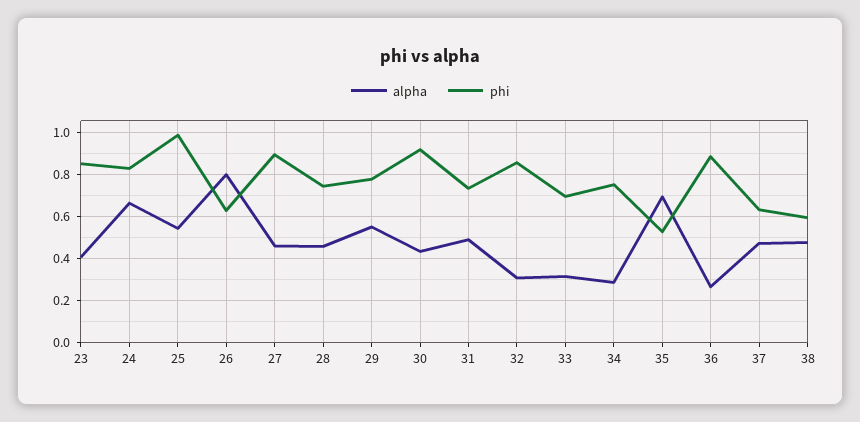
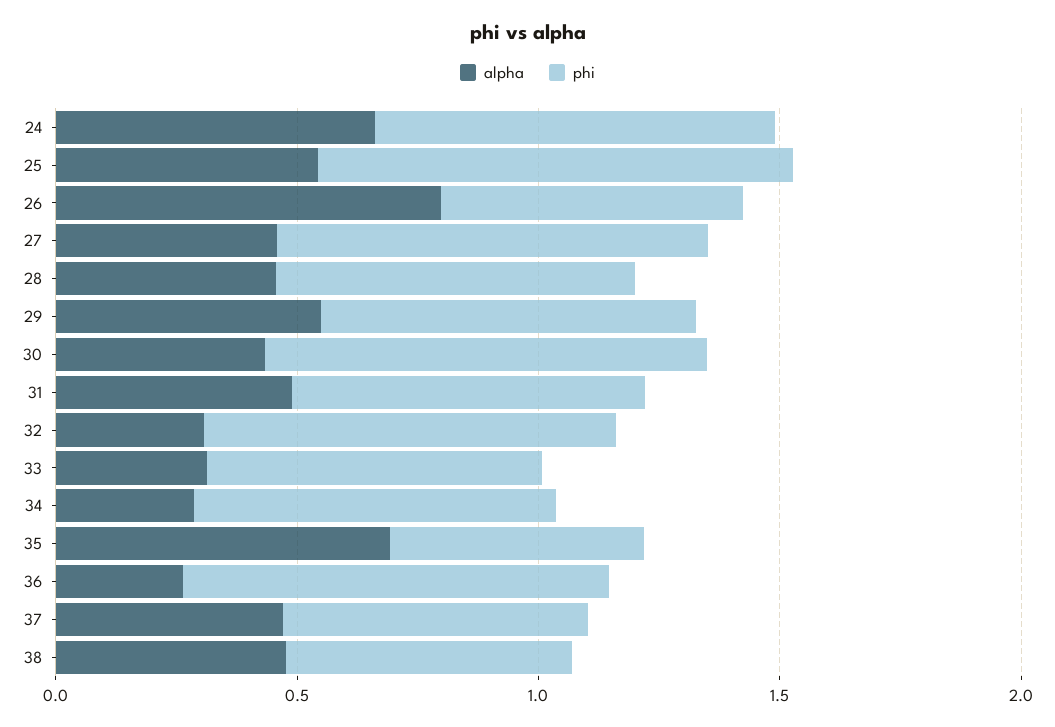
alpha, 23: 0.4 -> none
phi, 23: 0.85 -> none

